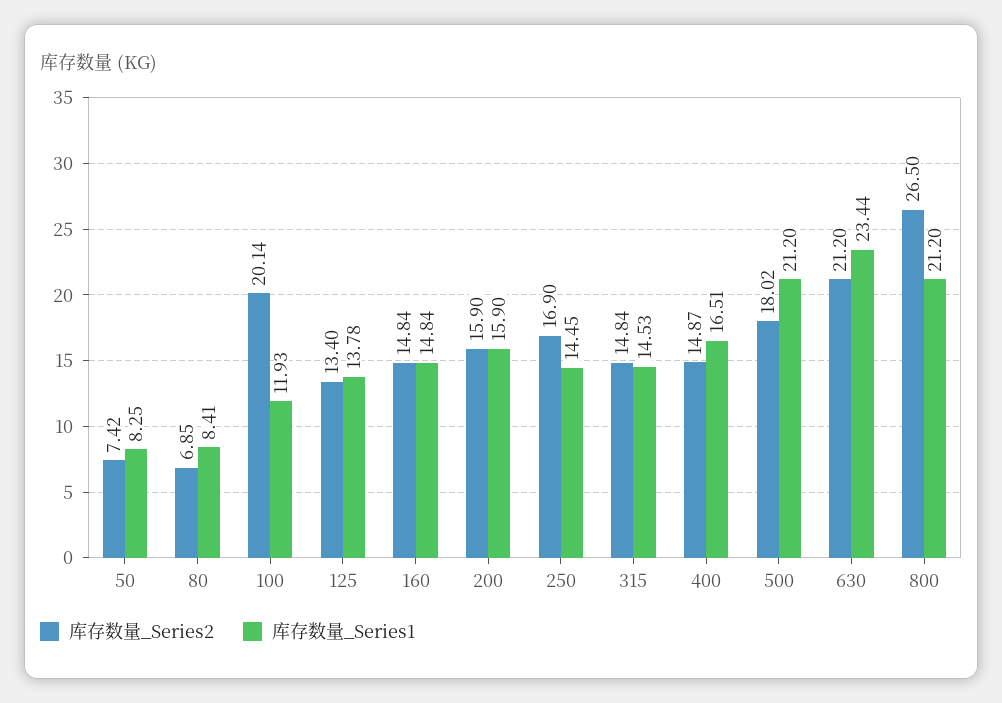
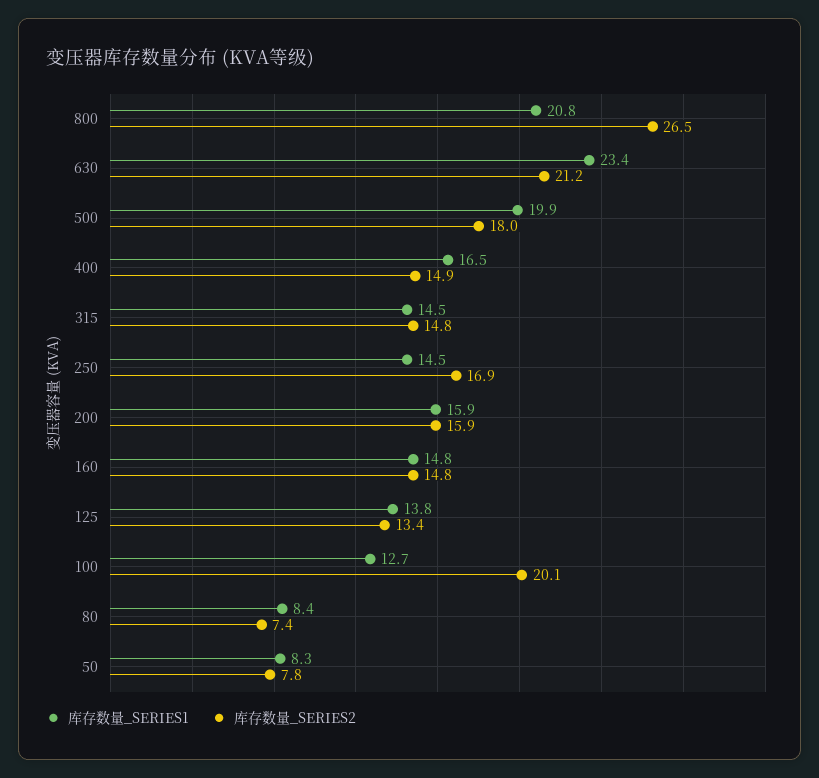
库存数量_Series2, 50: 7.42 -> 7.8
库存数量_Series2, 80: 6.85 -> 7.4
库存数量_Series1, 100: 11.93 -> 12.7
库存数量_Series1, 500: 21.2 -> 19.9
库存数量_Series1, 800: 21.2 -> 20.8

